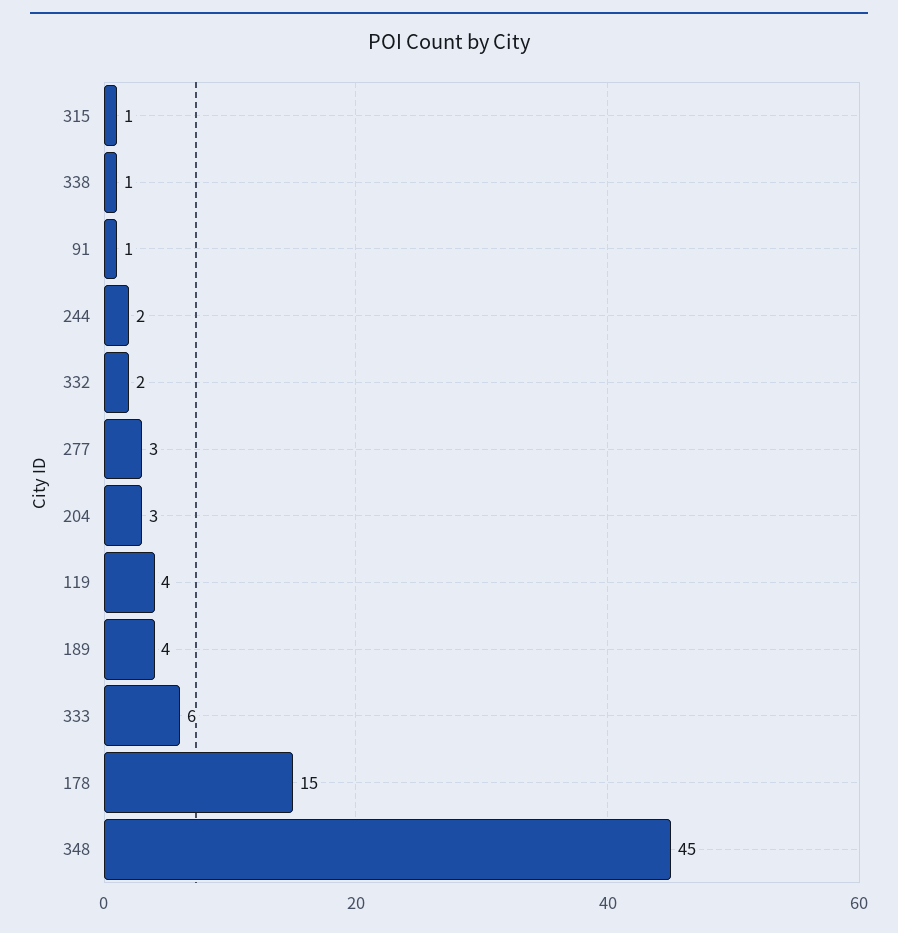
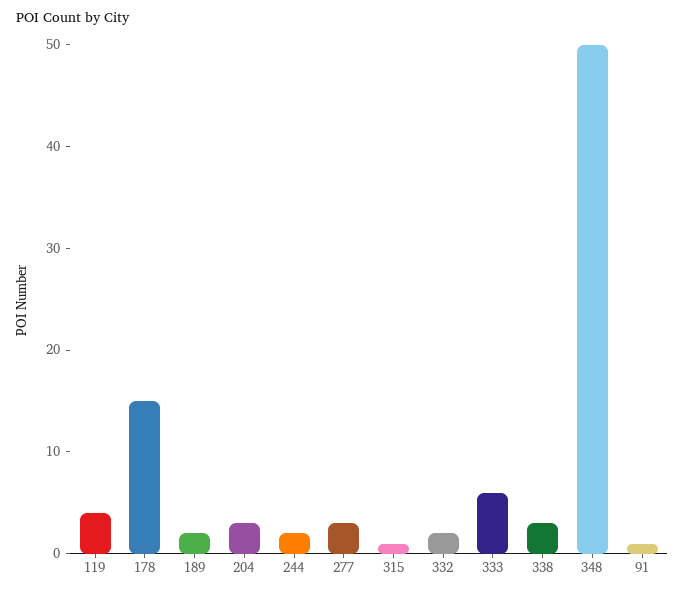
338: 1 -> 3
189: 4 -> 2
348: 45 -> 50

